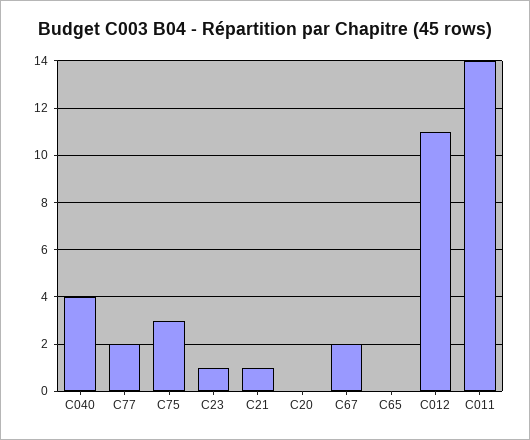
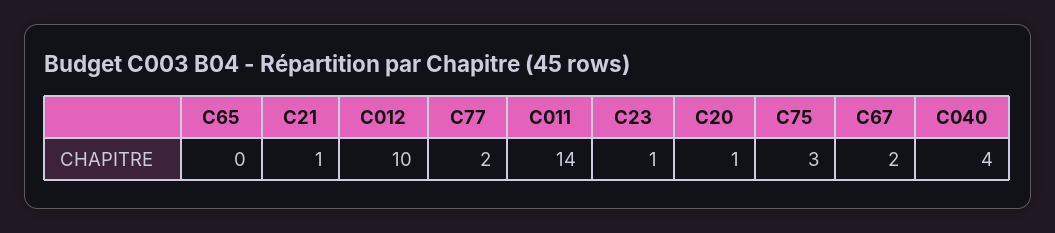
C20: 0 -> 1
C012: 11 -> 10

